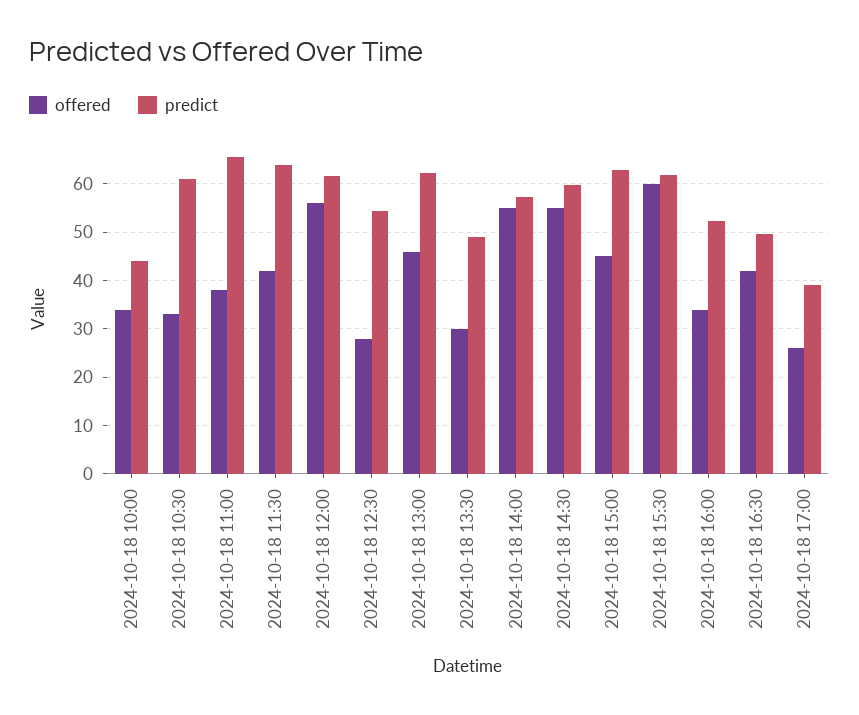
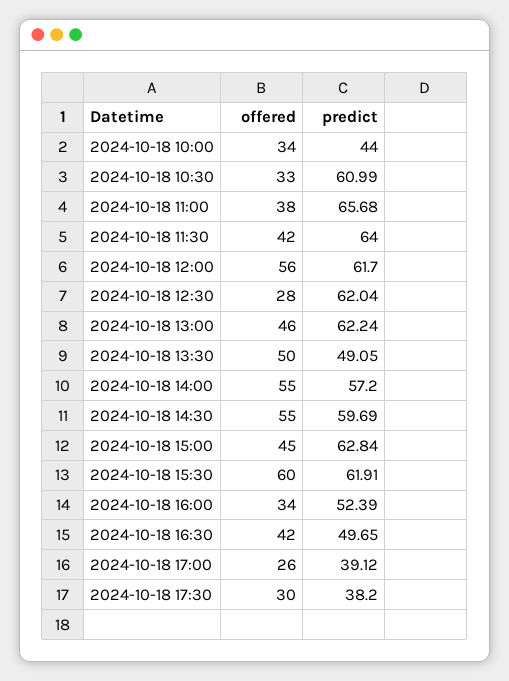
predict, 2024-10-18 12:30: 54 -> 62.04
offered, 2024-10-18 13:30: 30 -> 50
offered, 2024-10-18 17:30: none -> 30
predict, 2024-10-18 17:30: none -> 38.2

